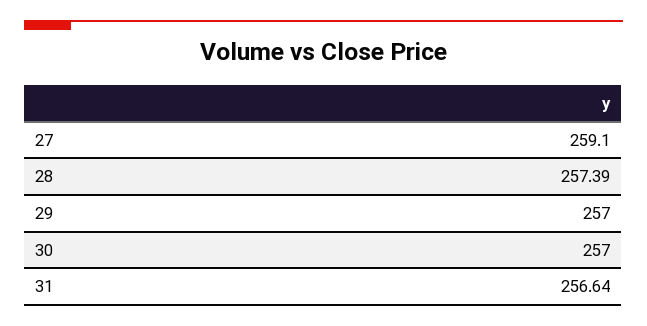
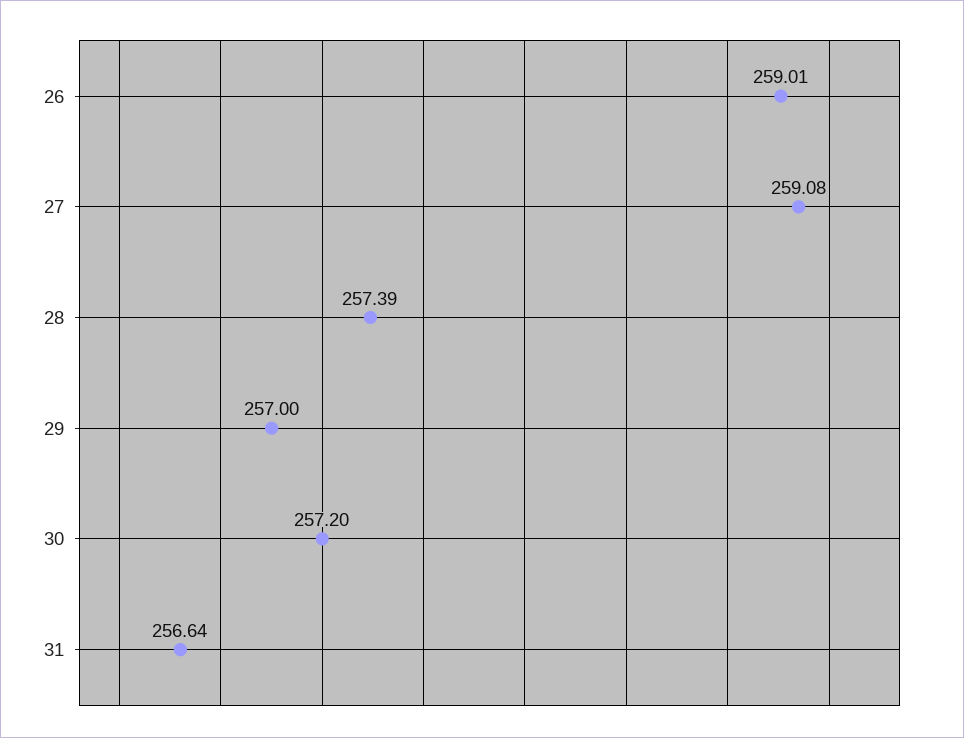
27: 259.1 -> 259.08
30: 257 -> 257.2
26: none -> 259.01

